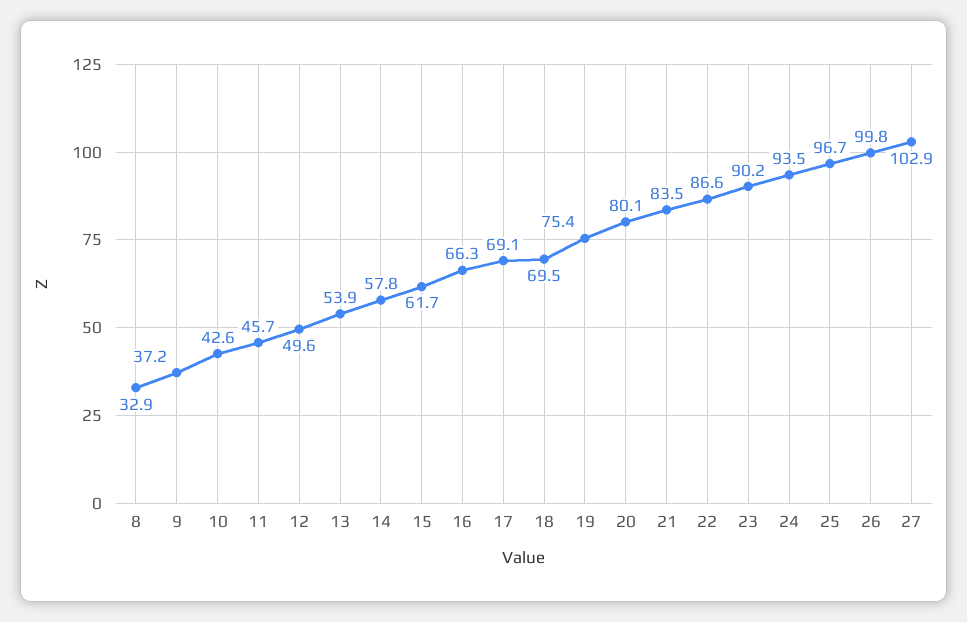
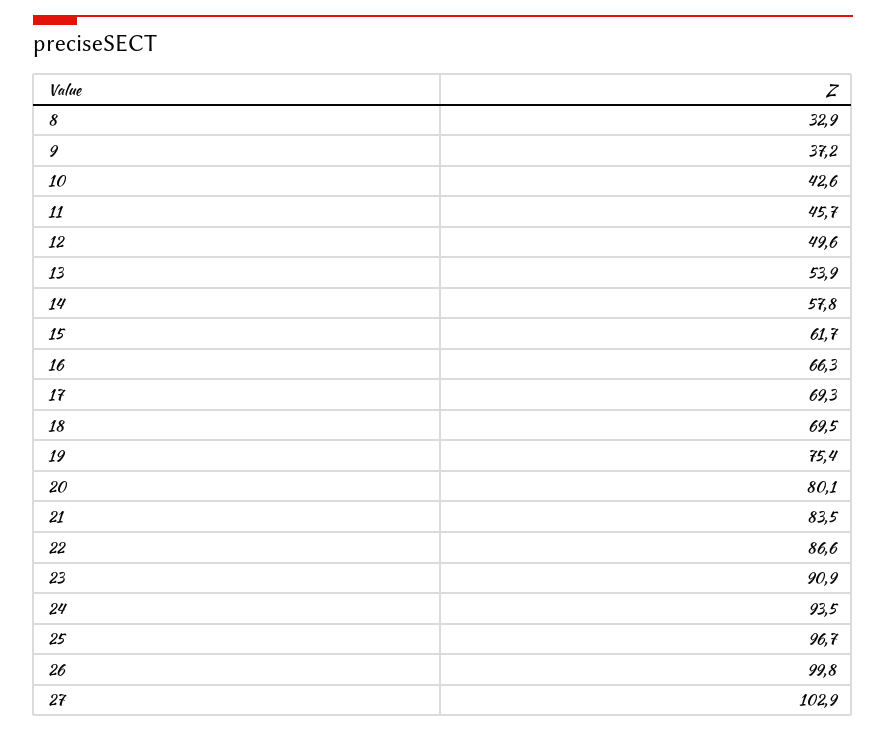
17: 69.1 -> 69.3
23: 90.2 -> 90.9

